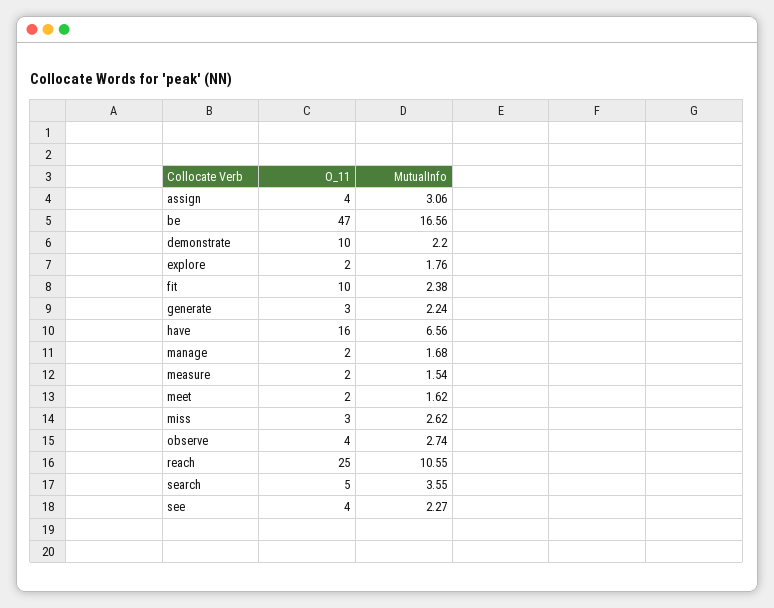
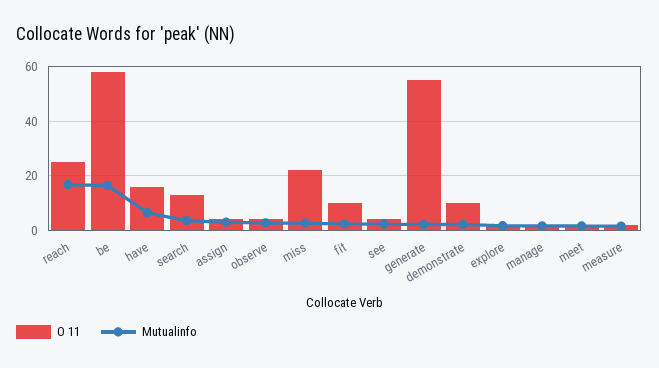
O_11, be: 47 -> 57.5
O_11, generate: 3 -> 55
O_11, miss: 3 -> 22.5
MutualInfo, reach: 10.55 -> 17.5
O_11, search: 5 -> 12.5

